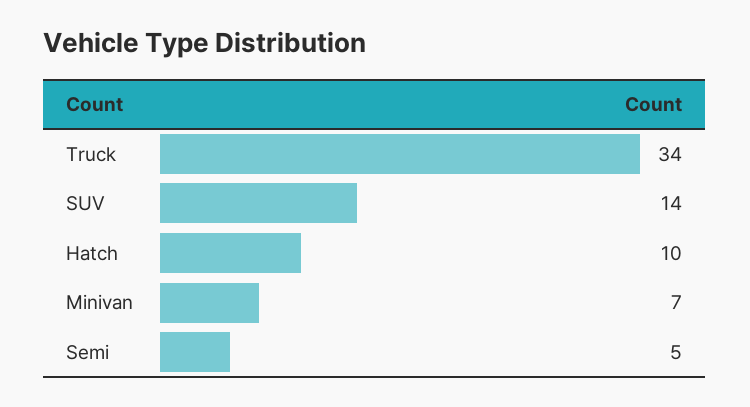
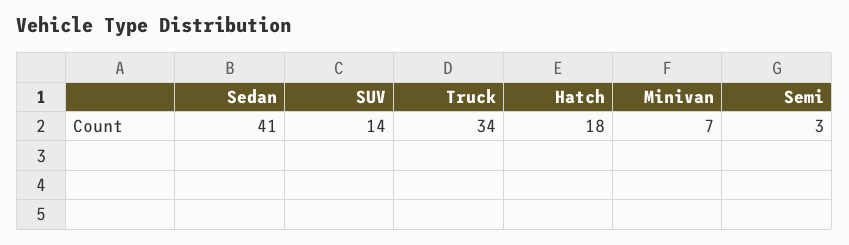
Hatch: 10 -> 18
Semi: 5 -> 3
Sedan: none -> 41

